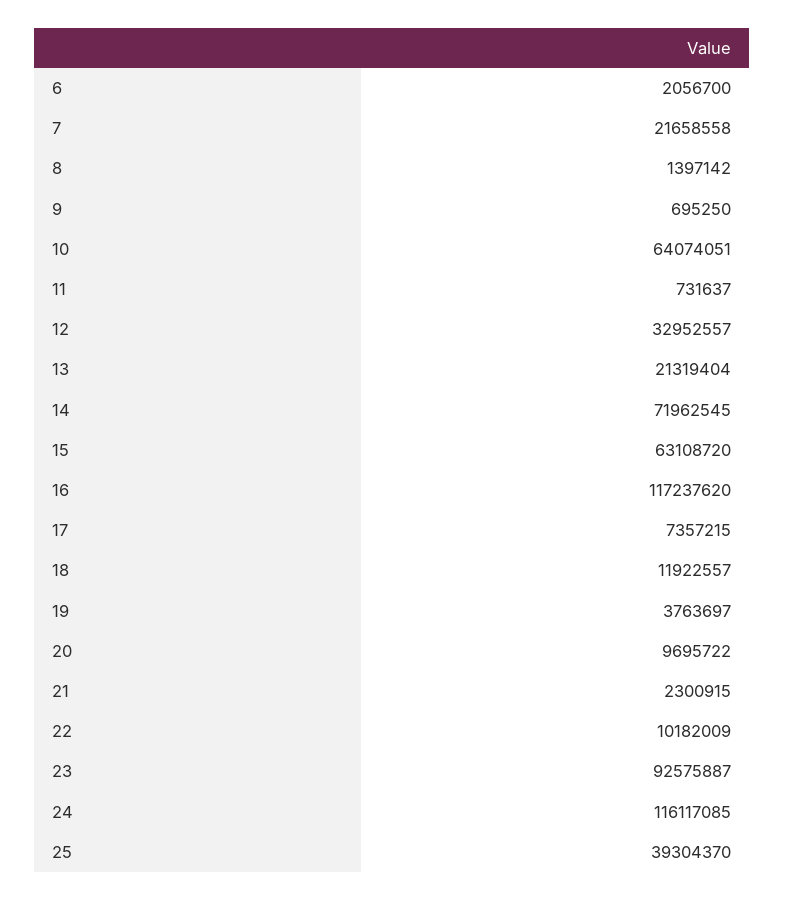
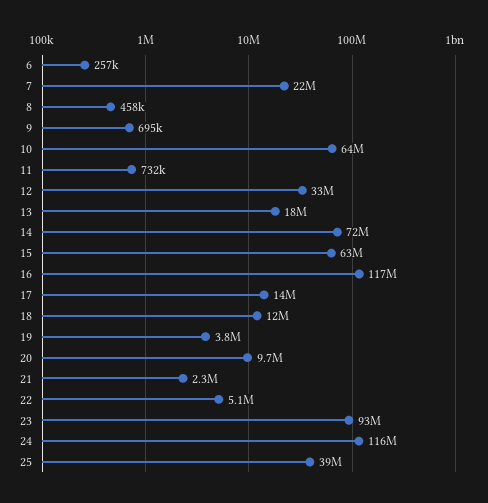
6: 2056700 -> 257000
8: 1397142 -> 458000
13: 21319404 -> 18000000
17: 7357215 -> 14000000
22: 10182009 -> 5100000

